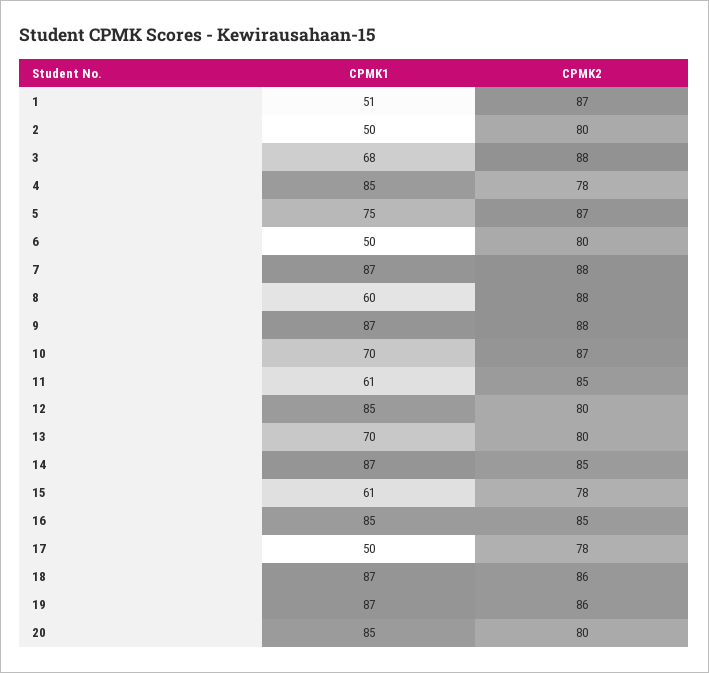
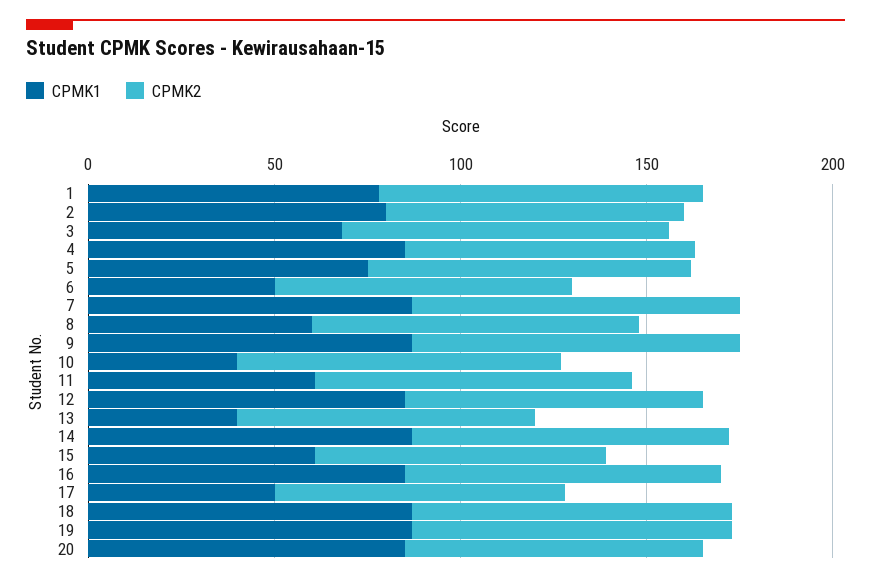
CPMK1, 1: 51 -> 80
CPMK1, 2: 50 -> 80
CPMK1, 10: 70 -> 40
CPMK1, 13: 70 -> 40

